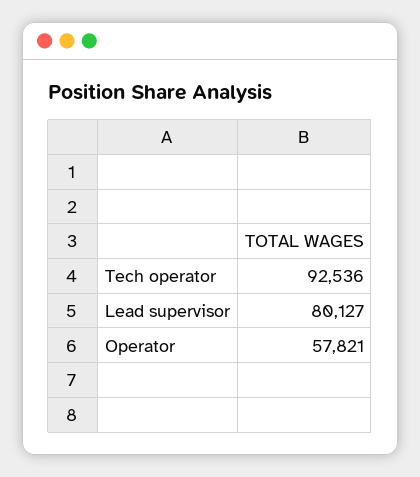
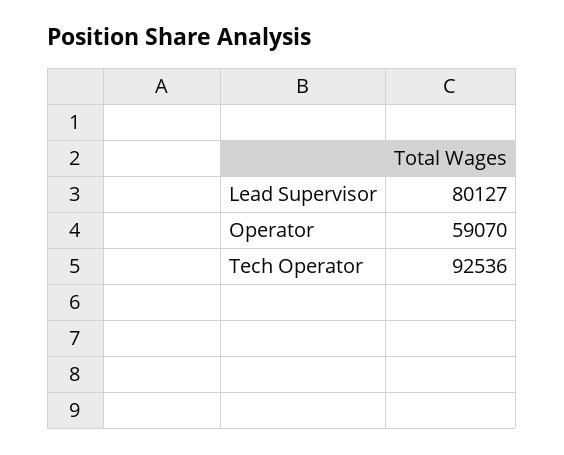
Operator: 57821 -> 59070

